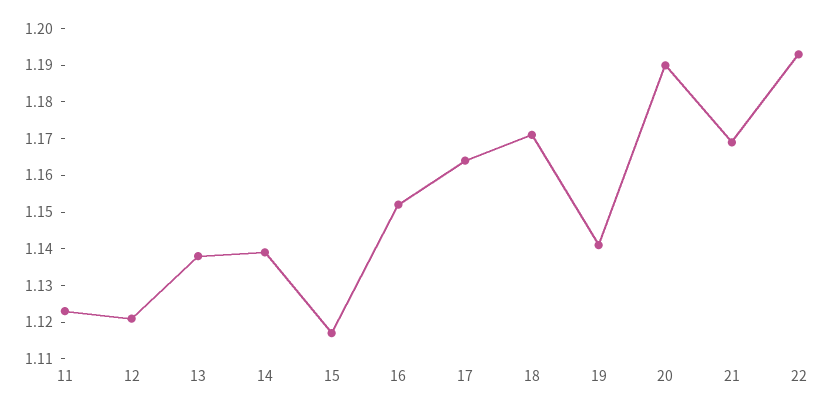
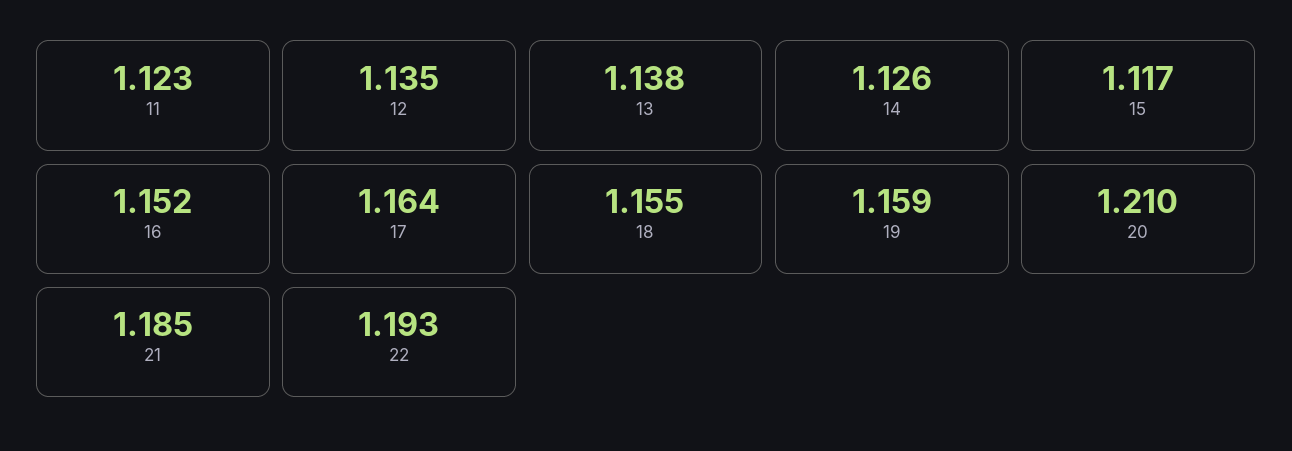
12: 1.12 -> 1.135
14: 1.14 -> 1.126
18: 1.17 -> 1.155
19: 1.14 -> 1.159
20: 1.19 -> 1.21
21: 1.17 -> 1.185

